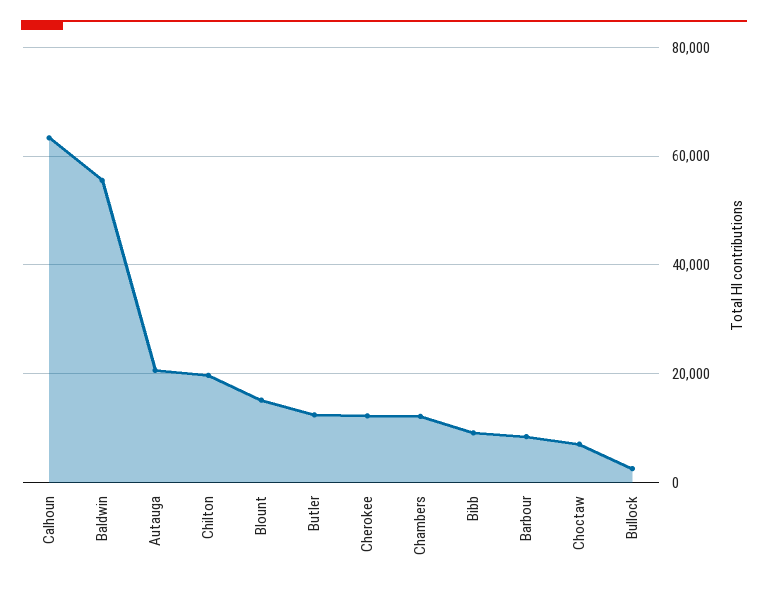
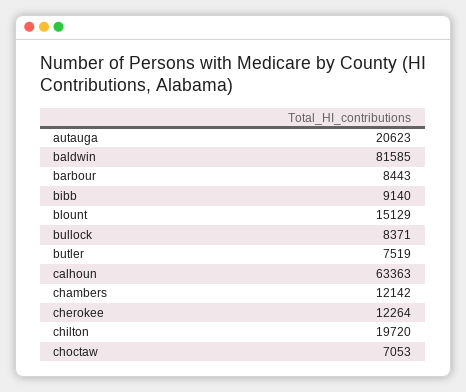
Baldwin: 56000 -> 81585
Butler: 12000 -> 7519
Bullock: 2000 -> 8371

